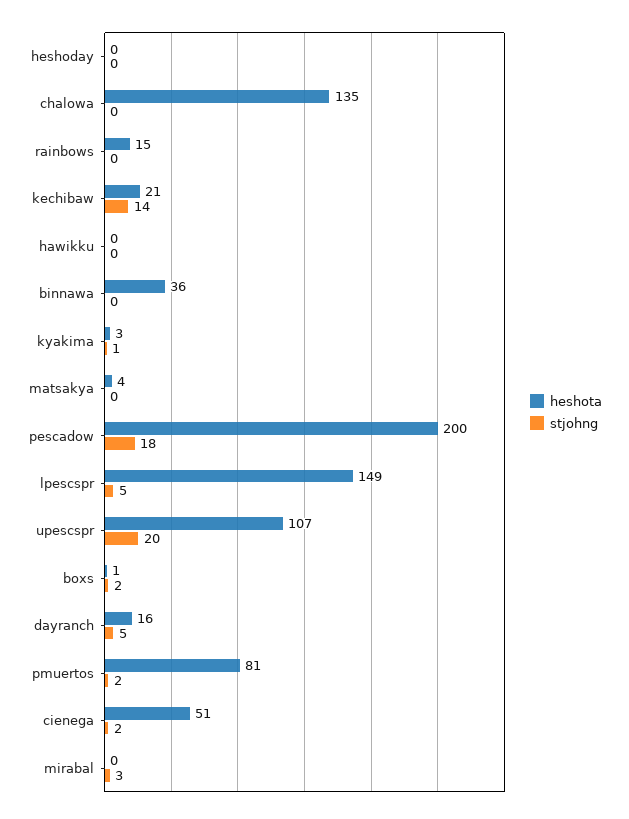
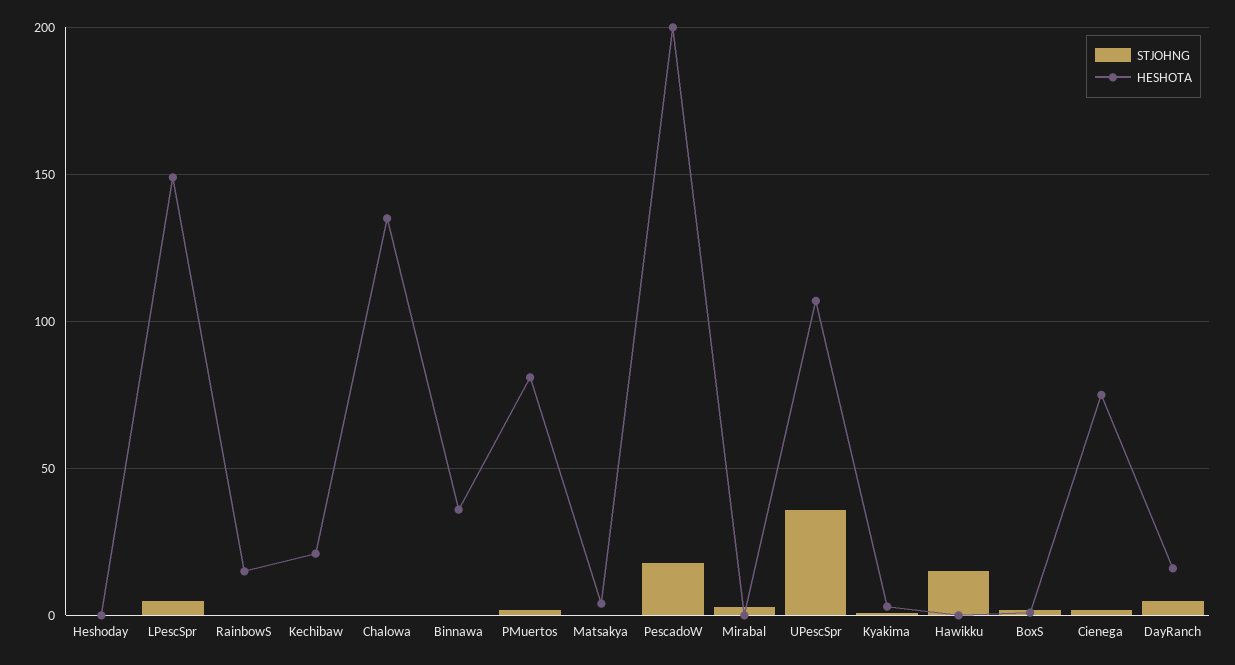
stjohng, kechibaw: 14 -> 0
stjohng, hawikku: 0 -> 15
stjohng, upescspr: 20 -> 35
heshota, cienega: 51 -> 75

